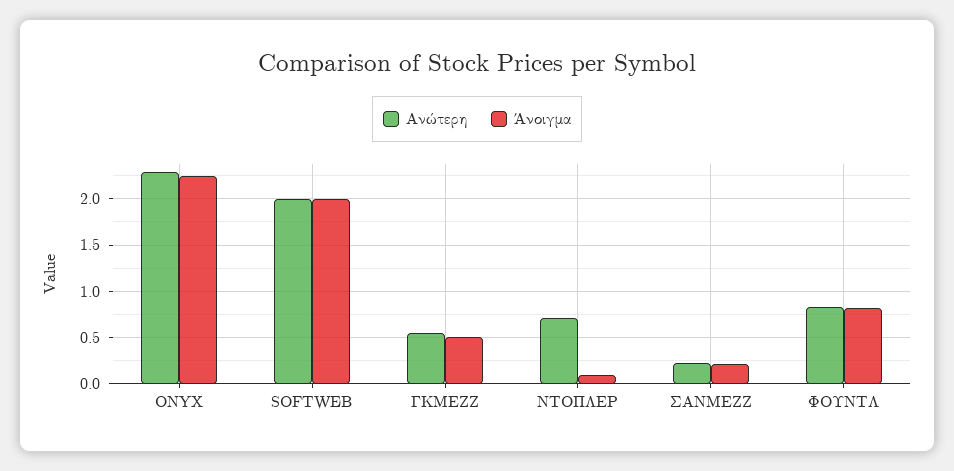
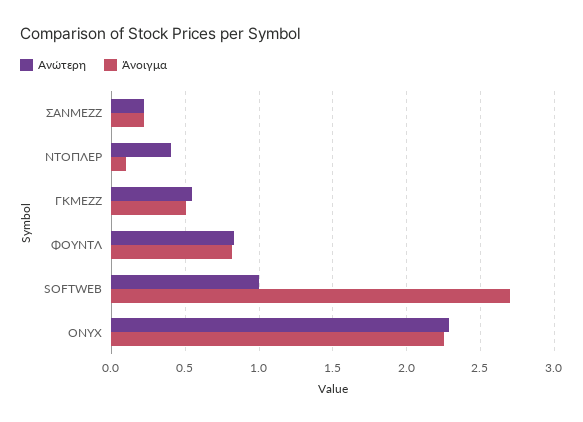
Ανώτερη, SOFTWEB: 2 -> 1
Άνοιγμα, SOFTWEB: 2 -> 2.7
Ανώτερη, ΝΤΟΠΛΕΡ: 0.7 -> 0.4

